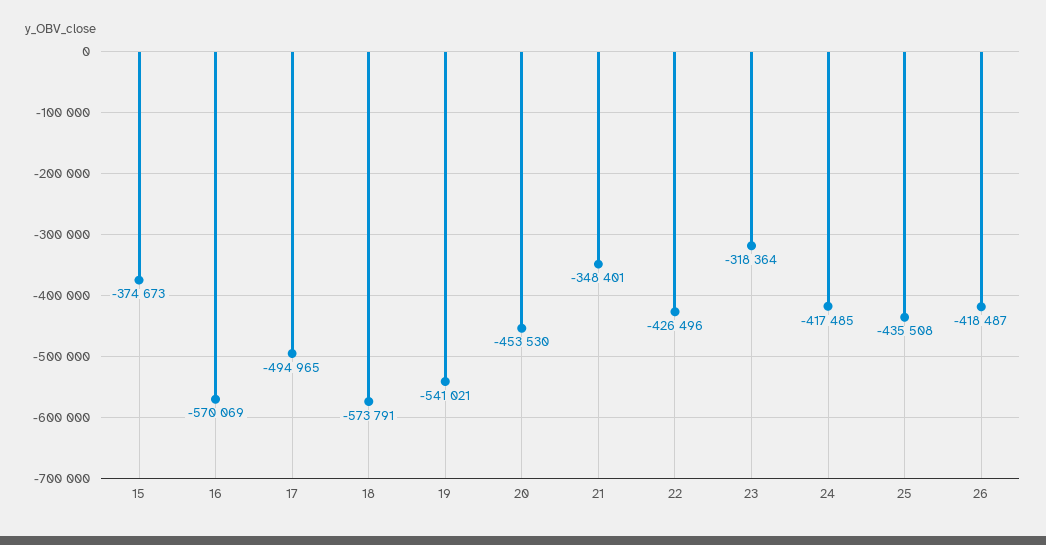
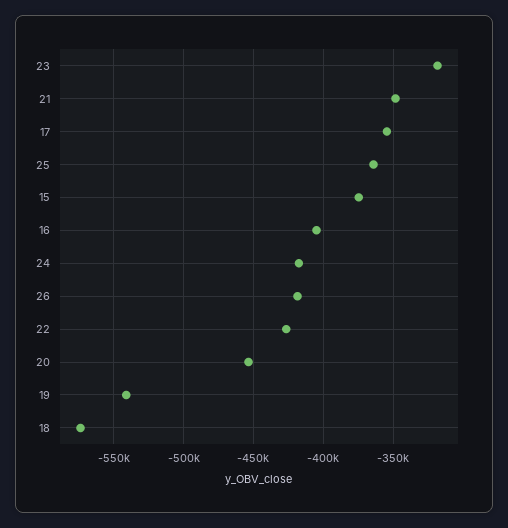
16: -570069 -> -405000
17: -494965 -> -355000
25: -435508 -> -365000

